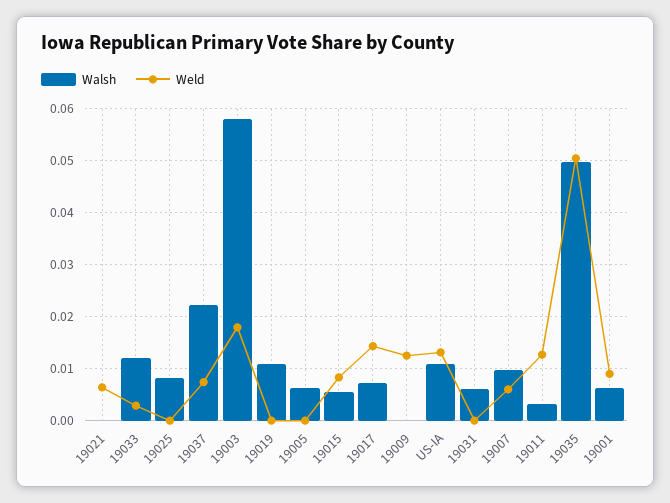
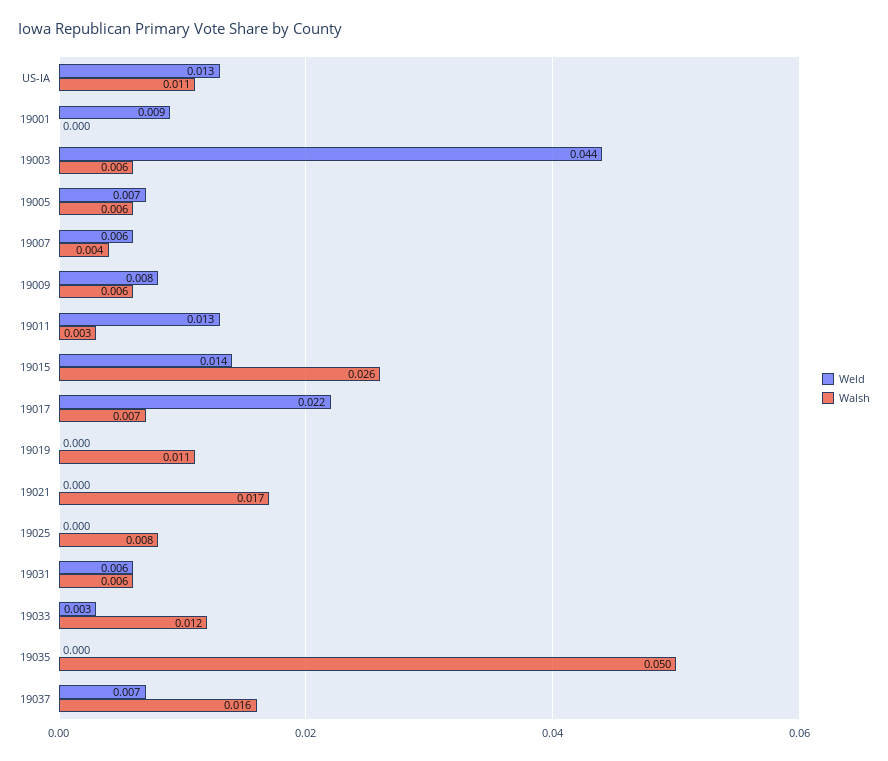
Walsh, 19021: 0 -> 0.017
Weld, 19021: 0.006 -> 0
Walsh, 19037: 0.022 -> 0.016
Walsh, 19003: 0.058 -> 0.006
Weld, 19003: 0.018 -> 0.044
Weld, 19005: 0 -> 0.007
Walsh, 19015: 0.006 -> 0.026
Weld, 19015: 0.008 -> 0.014
Weld, 19017: 0.014 -> 0.022
Walsh, 19009: 0 -> 0.006
Weld, 19009: 0.012 -> 0.008
Weld, 19031: 0 -> 0.006
Walsh, 19007: 0.01 -> 0.004
Weld, 19035: 0.05 -> 0
Walsh, 19001: 0.006 -> 0

